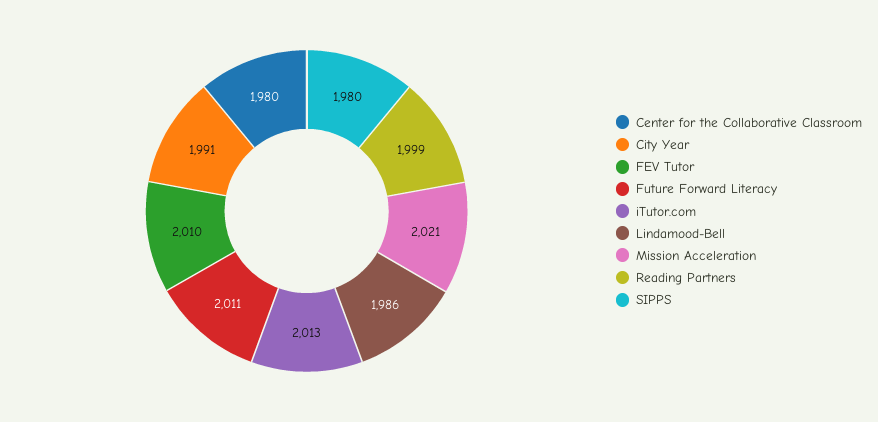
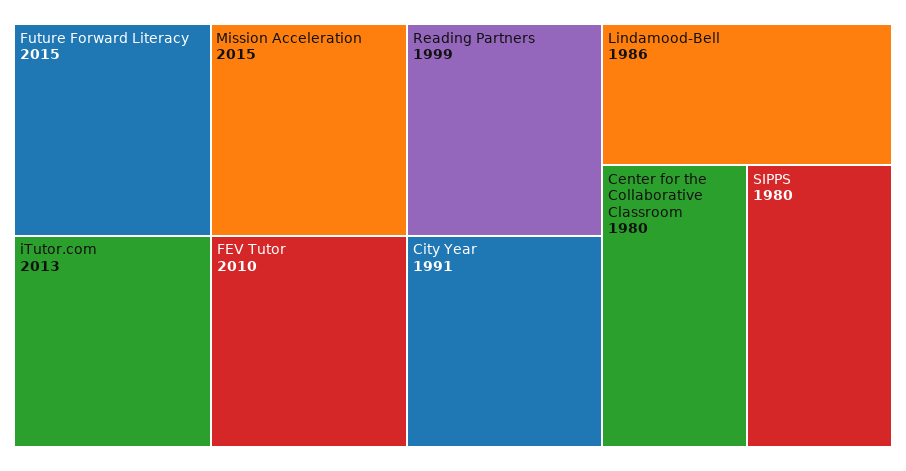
Future Forward Literacy: 2011 -> 2015
Mission Acceleration: 2021 -> 2015

